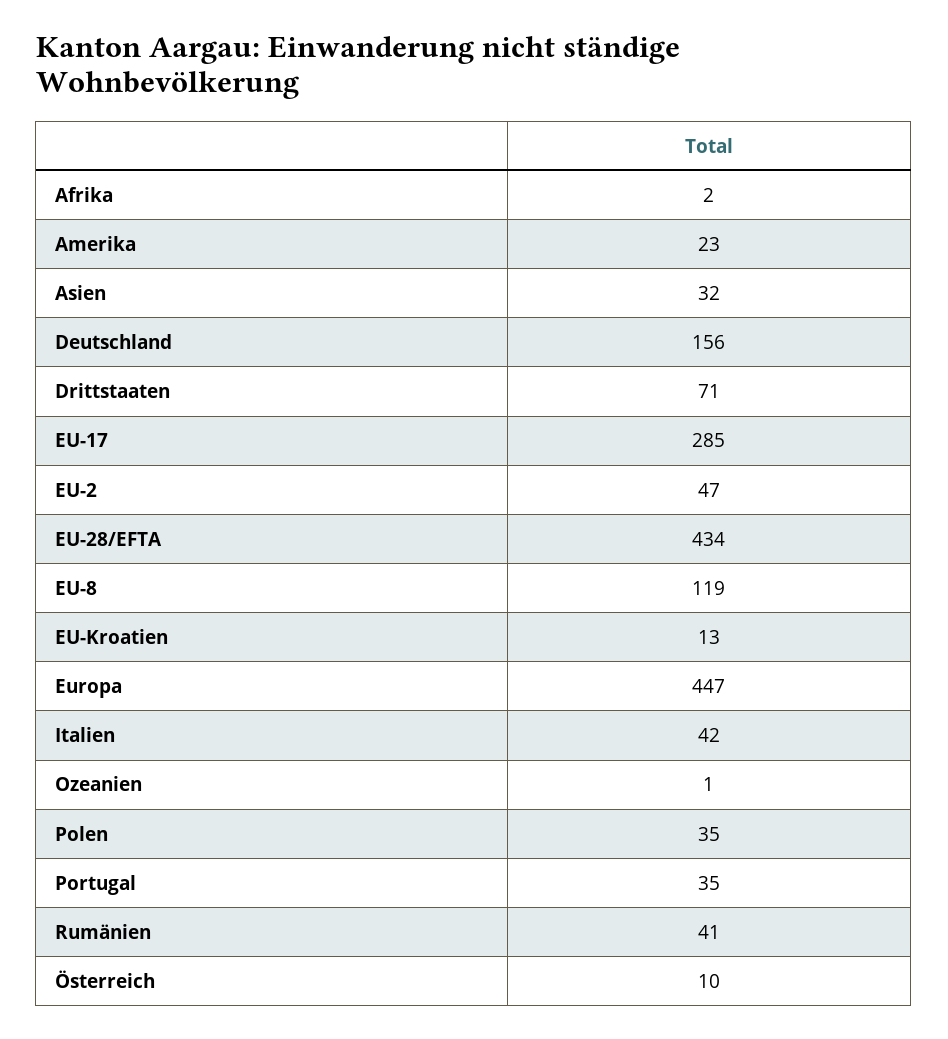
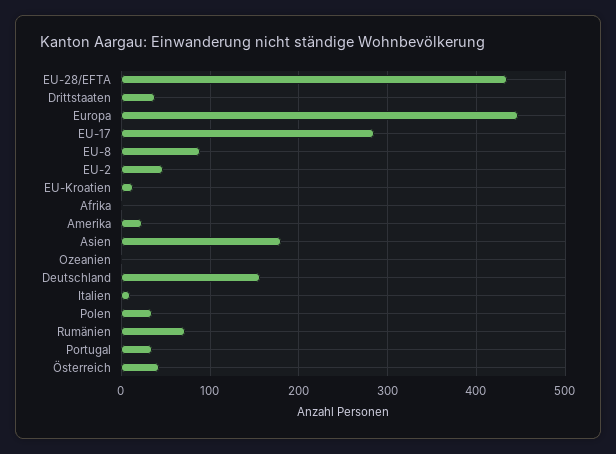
Asien: 32 -> 180
Drittstaaten: 71 -> 40
EU-8: 119 -> 90
Italien: 42 -> 10
Rumänien: 41 -> 70
Österreich: 10 -> 40

